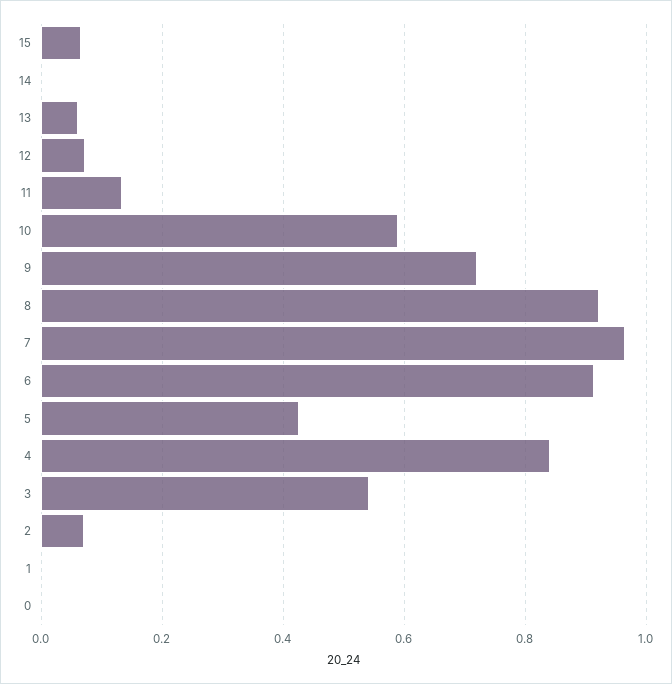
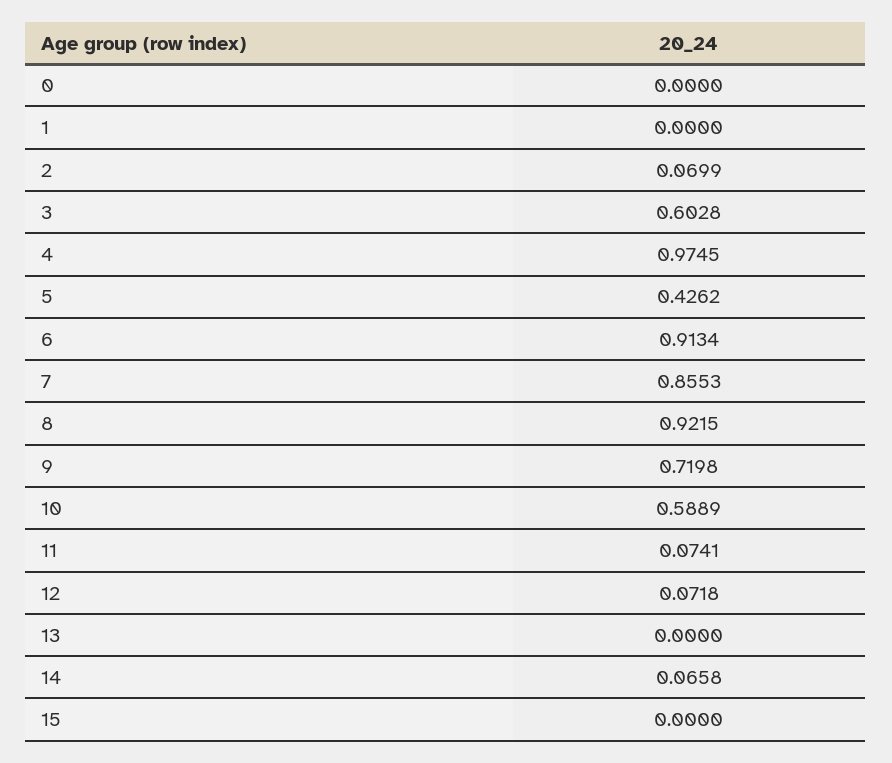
15: 0.06 -> 0
14: 0 -> 0.0658
13: 0.06 -> 0
11: 0.14 -> 0.0741
7: 0.96 -> 0.8553
4: 0.84 -> 0.9745
3: 0.54 -> 0.6028

